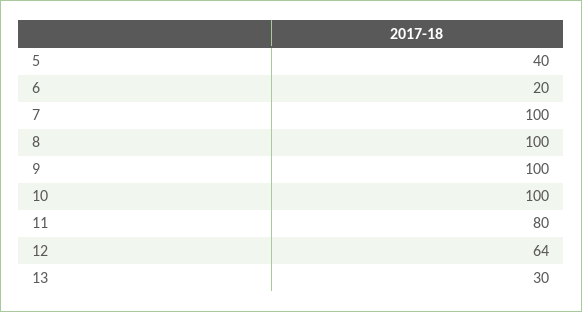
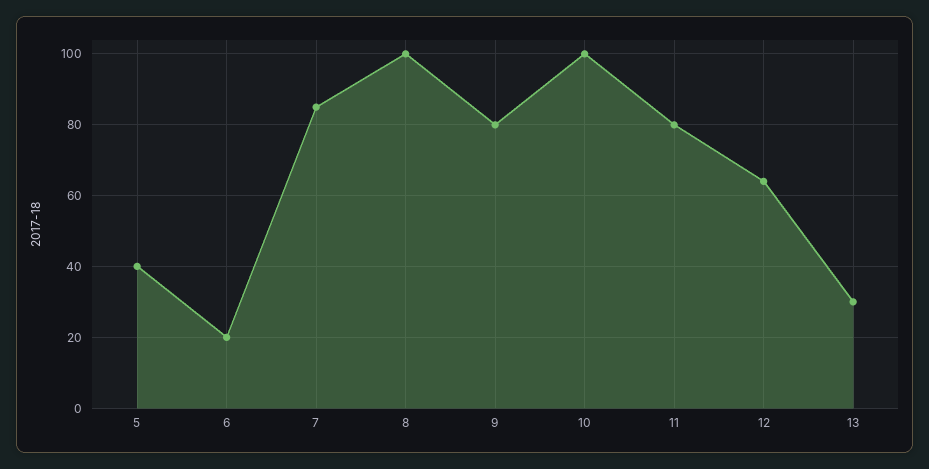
7: 100 -> 85
9: 100 -> 80

